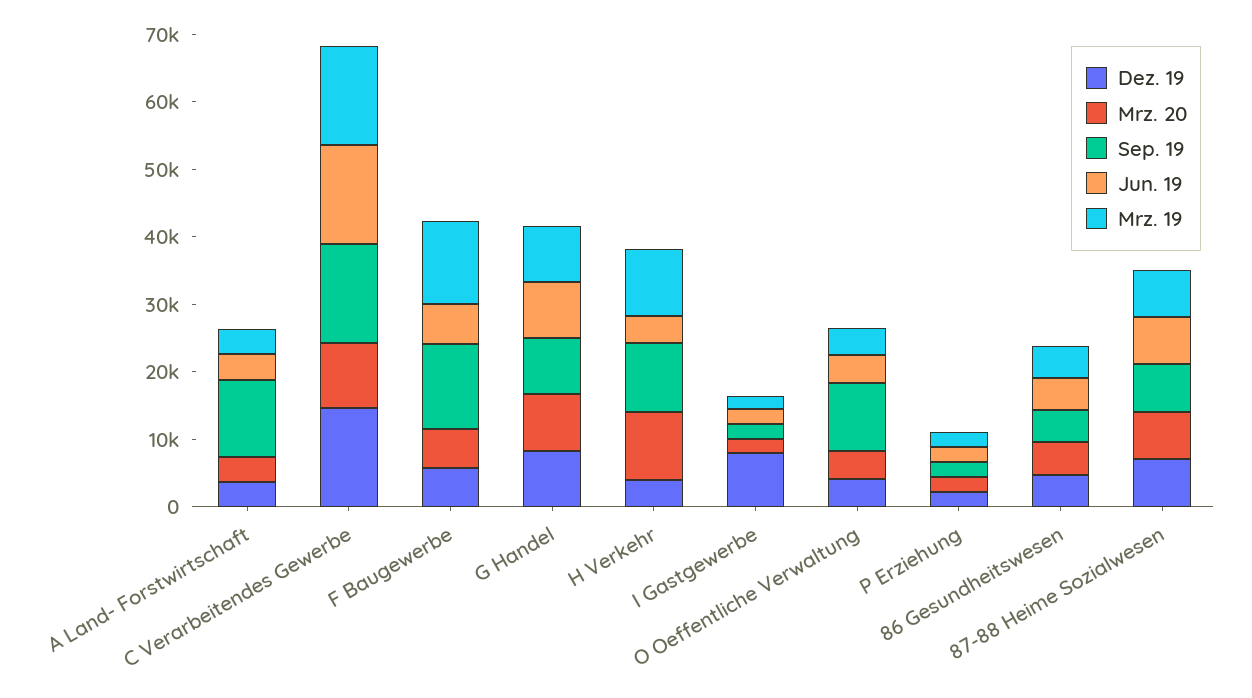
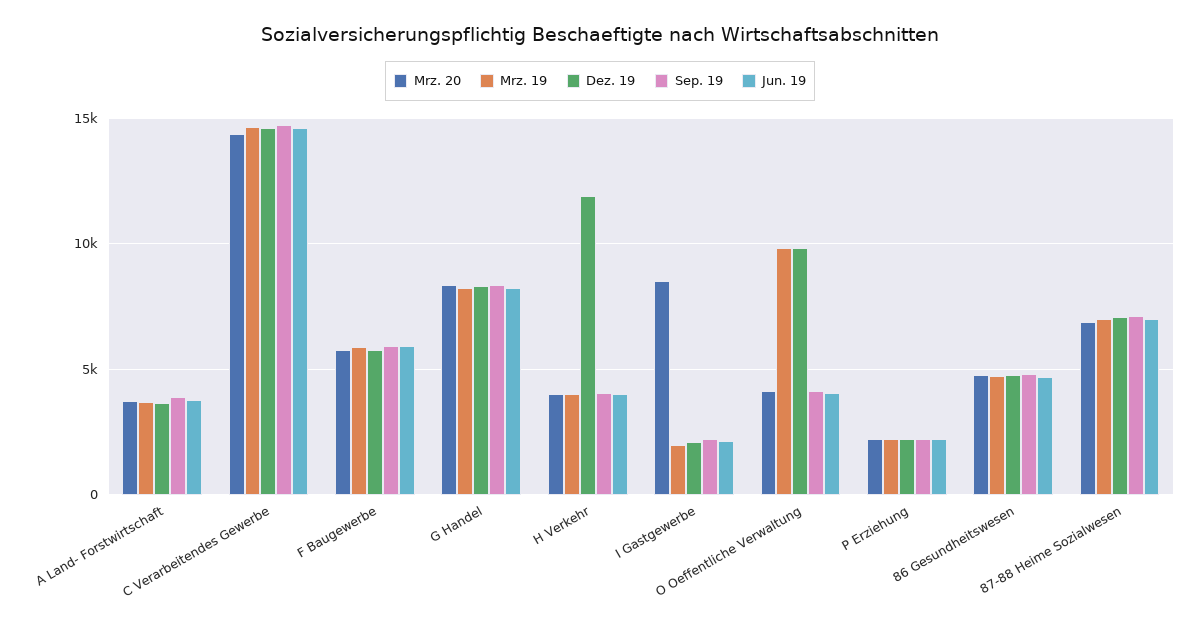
Sep. 19, A Land- Forstwirtschaft: 12000 -> 4000
Mrz. 20, C Verarbeitendes Gewerbe: 10000 -> 14500
Sep. 19, F Baugewerbe: 12000 -> 6000
Mrz. 19, F Baugewerbe: 12000 -> 6000
Dez. 19, H Verkehr: 4000 -> 12000
Mrz. 20, H Verkehr: 10000 -> 4000
Sep. 19, H Verkehr: 10000 -> 4000
Mrz. 19, H Verkehr: 10000 -> 4000
Dez. 19, I Gastgewerbe: 8000 -> 2000
Mrz. 20, I Gastgewerbe: 2000 -> 8500
Dez. 19, O Oeffentliche Verwaltung: 4000 -> 10000
Sep. 19, O Oeffentliche Verwaltung: 10000 -> 4000
Mrz. 19, O Oeffentliche Verwaltung: 4000 -> 10000

